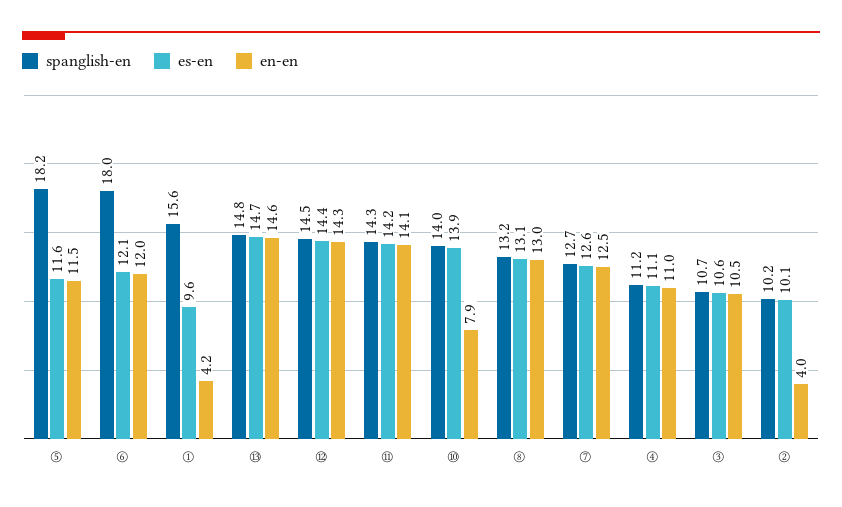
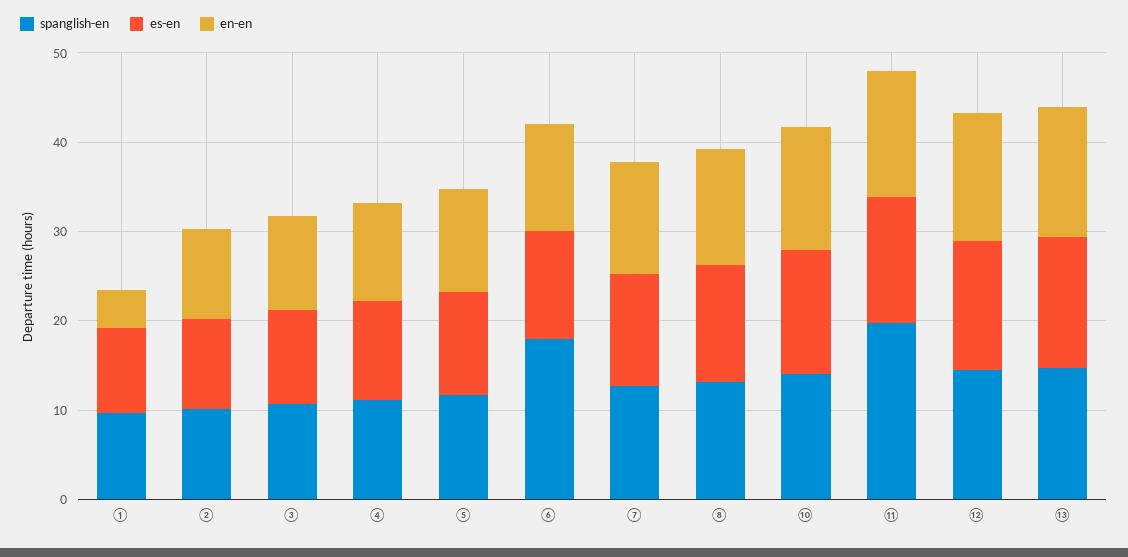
spanglish-en, ⑤: 18.2 -> 12
spanglish-en, ①: 15.6 -> 10
spanglish-en, ⑪: 14.3 -> 20
en-en, ⑩: 7.9 -> 14
en-en, ②: 4 -> 10

